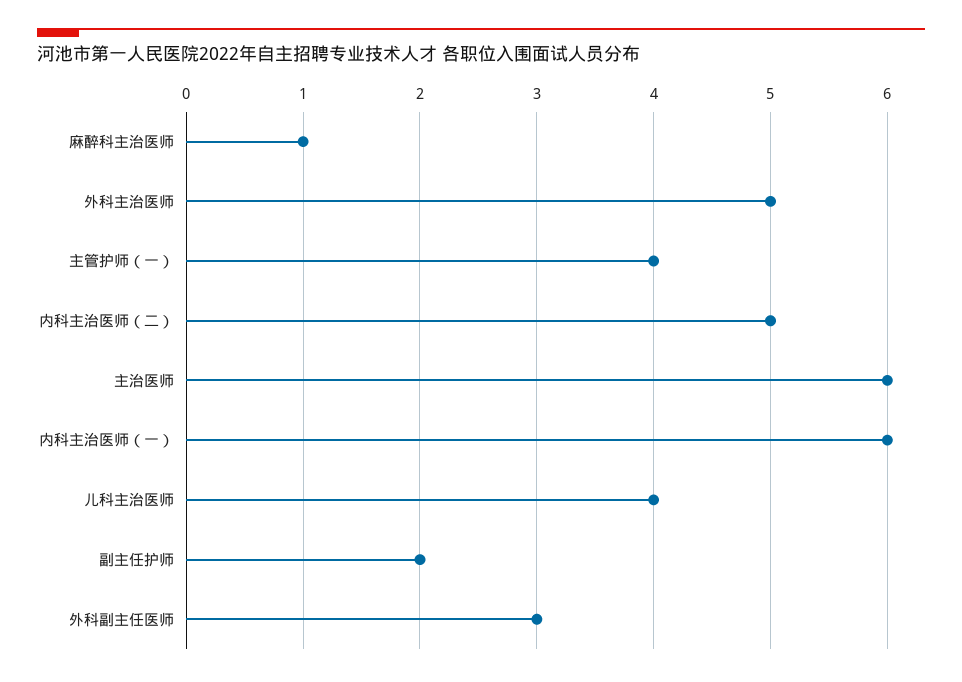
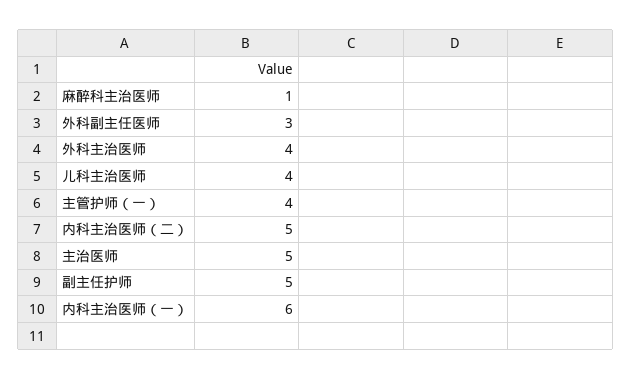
外科主治医师: 5 -> 4
主治医师: 6 -> 5
副主任护师: 2 -> 5

